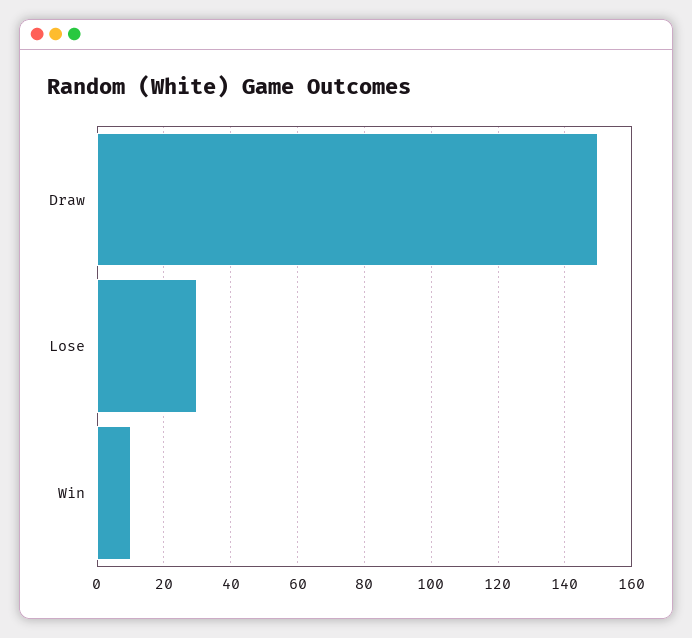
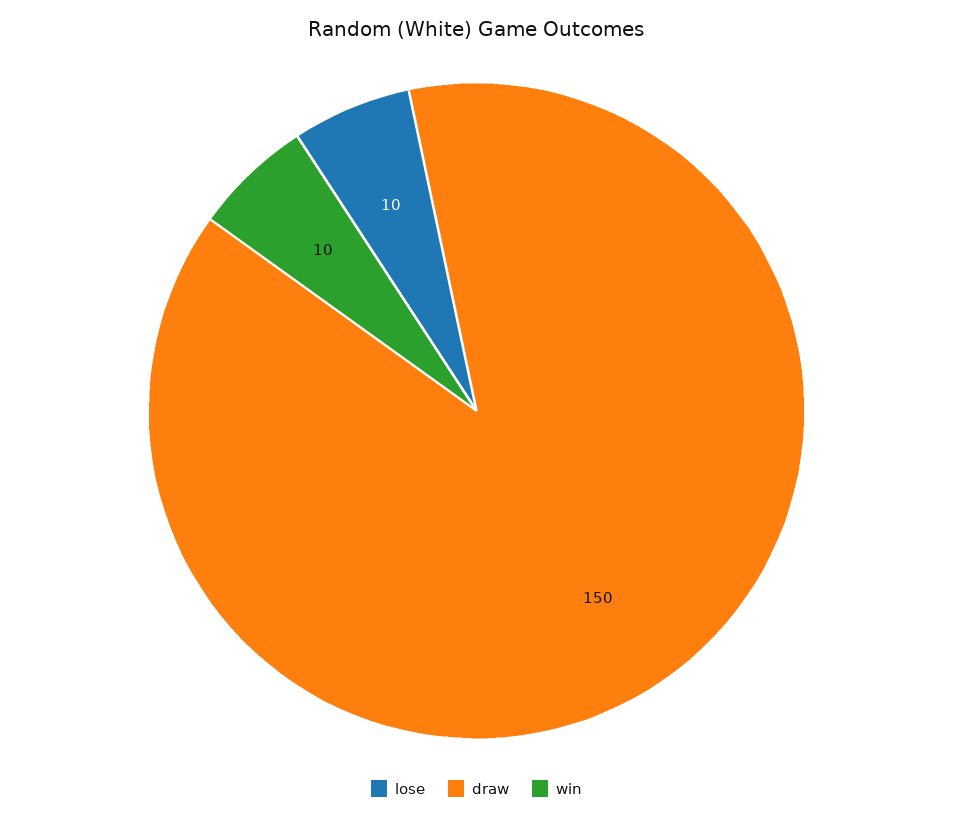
Lose: 30 -> 10

